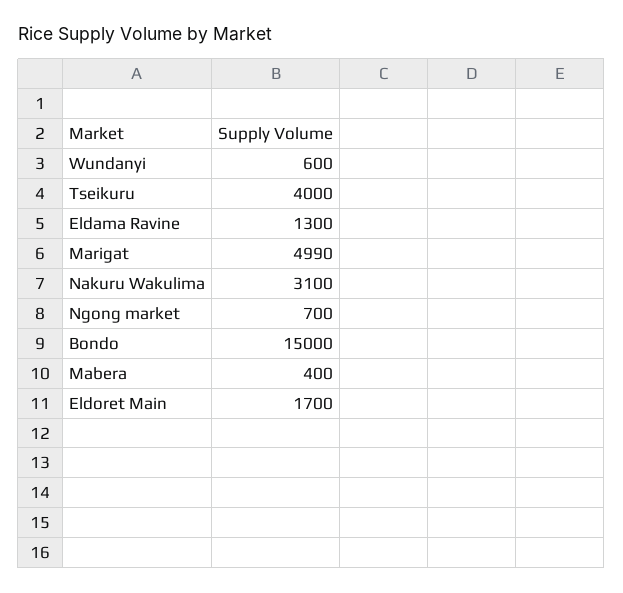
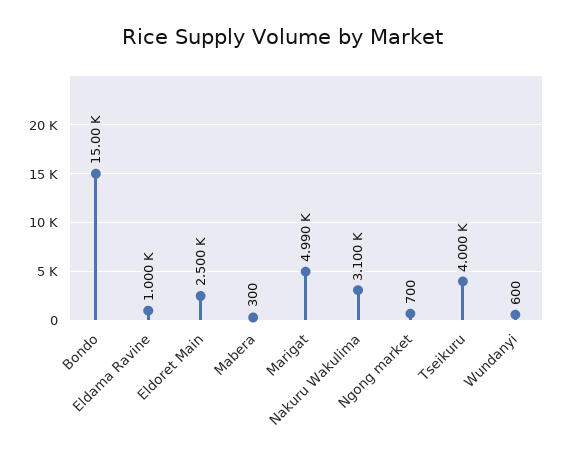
Eldama Ravine: 1300 -> 1000
Mabera: 400 -> 300
Eldoret Main: 1700 -> 2500

